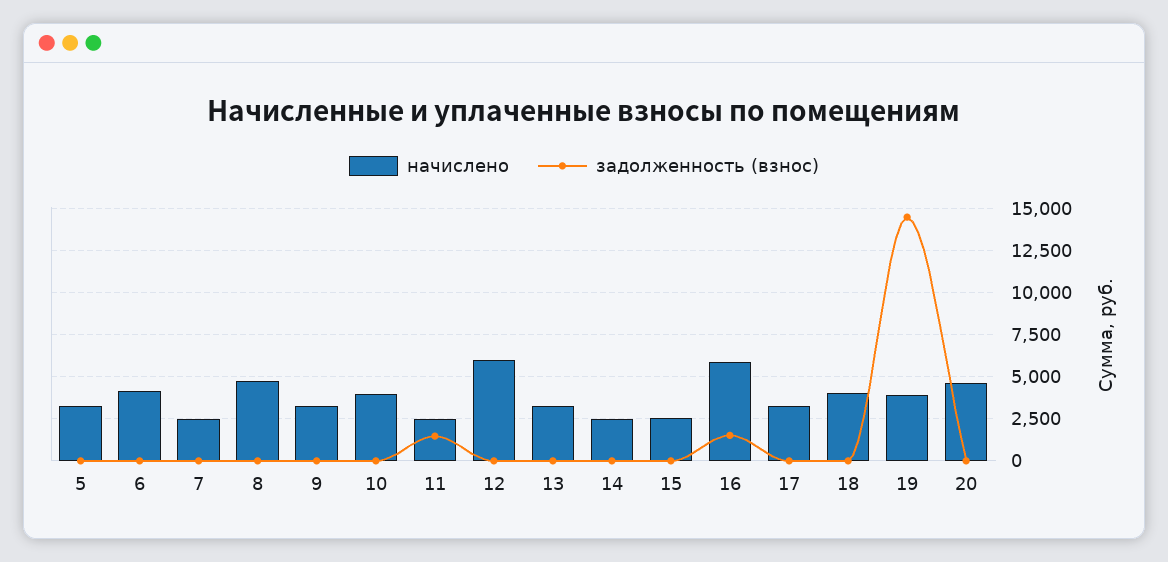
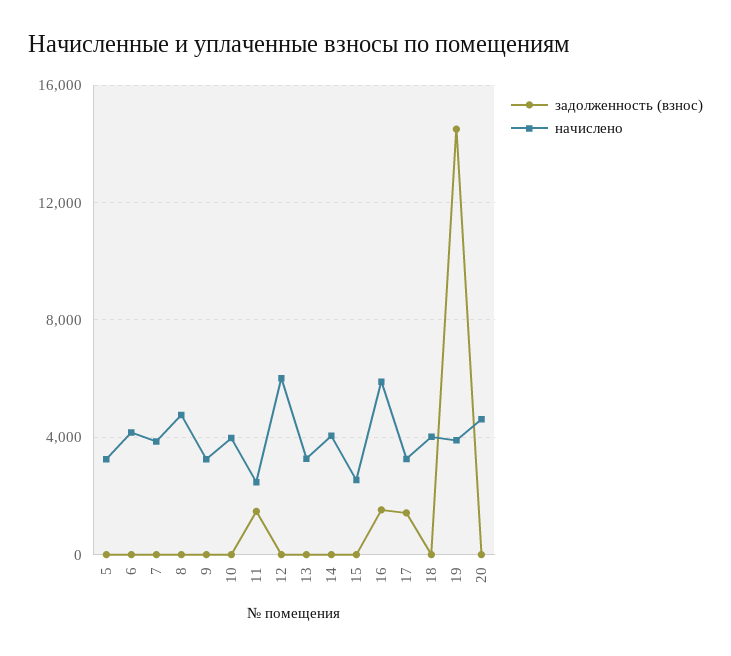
начислено, 7: 2500 -> 4000
начислено, 14: 2500 -> 4000
задолженность (взнос), 17: 0 -> 1500

